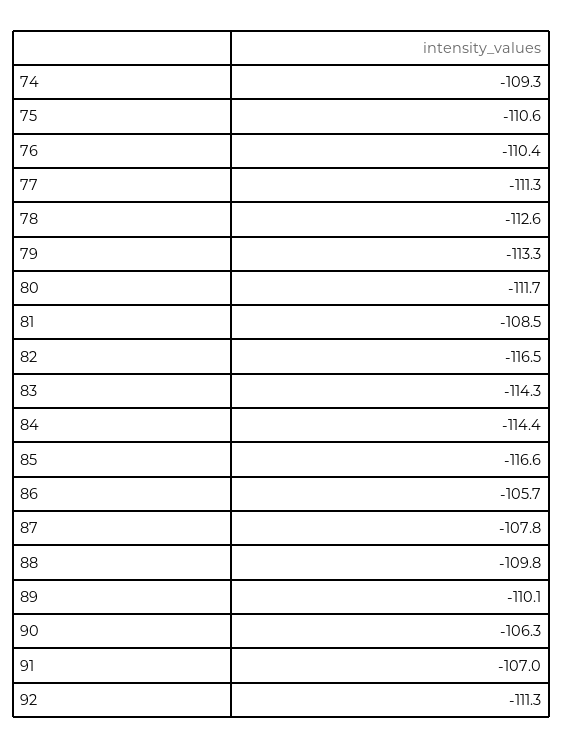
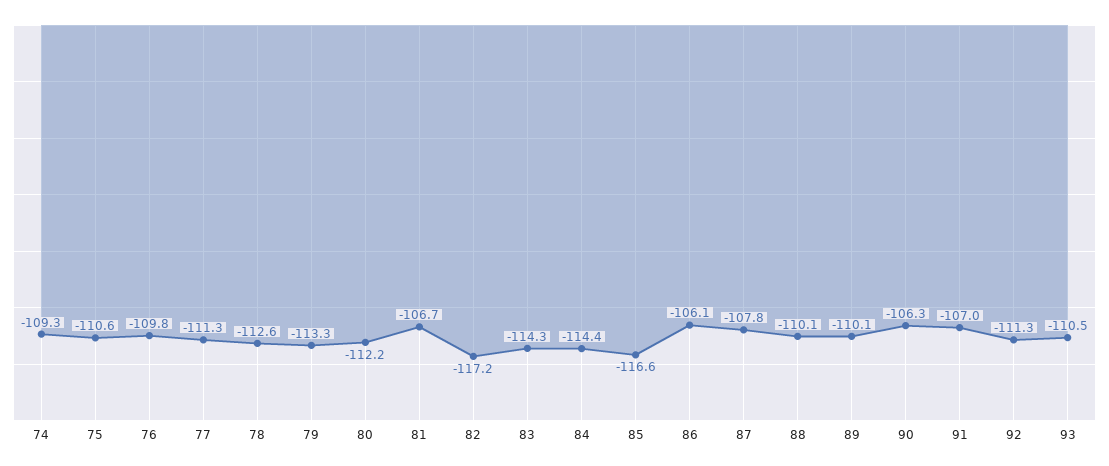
76: -110.4 -> -109.8
80: -111.7 -> -112.2
81: -108.5 -> -106.7
82: -116.5 -> -117.2
86: -105.7 -> -106.1
88: -109.8 -> -110.1
93: none -> -110.5

